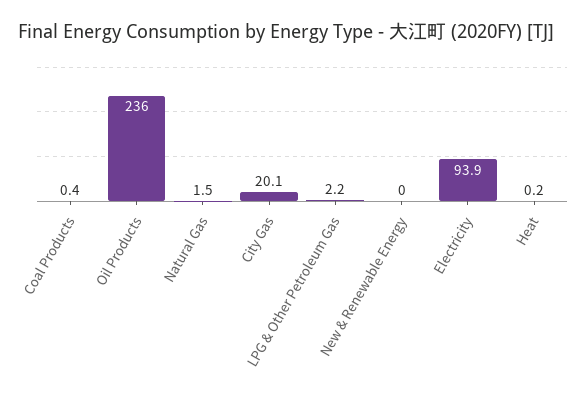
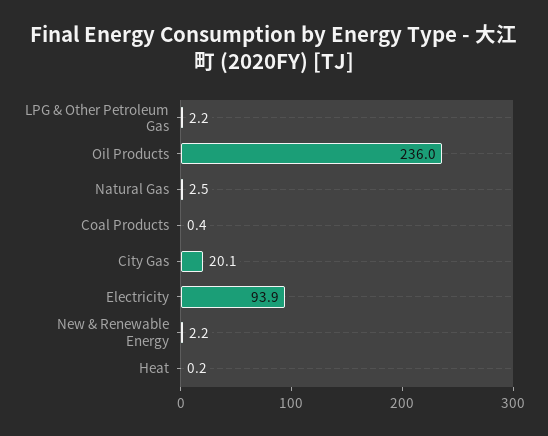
Natural Gas: 1.5 -> 2.5
New & Renewable Energy: 0 -> 2.2

